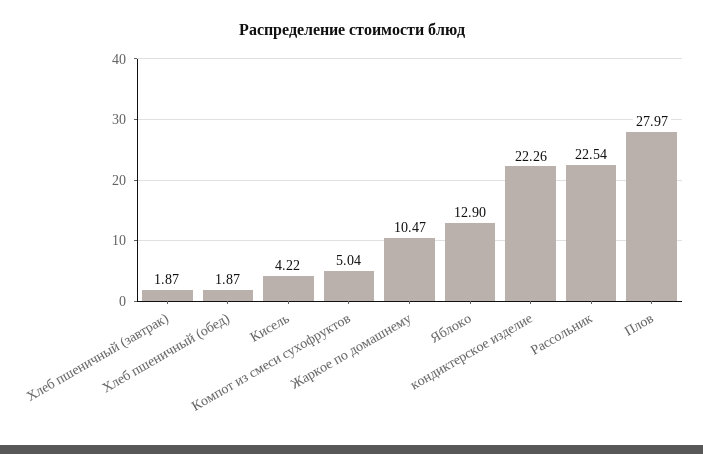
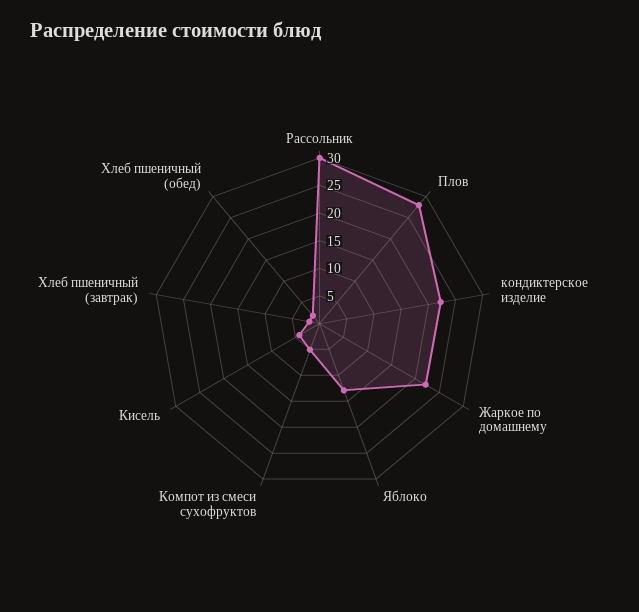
Жаркое по домашнему: 10.47 -> 22.5
Рассольник: 22.54 -> 30

